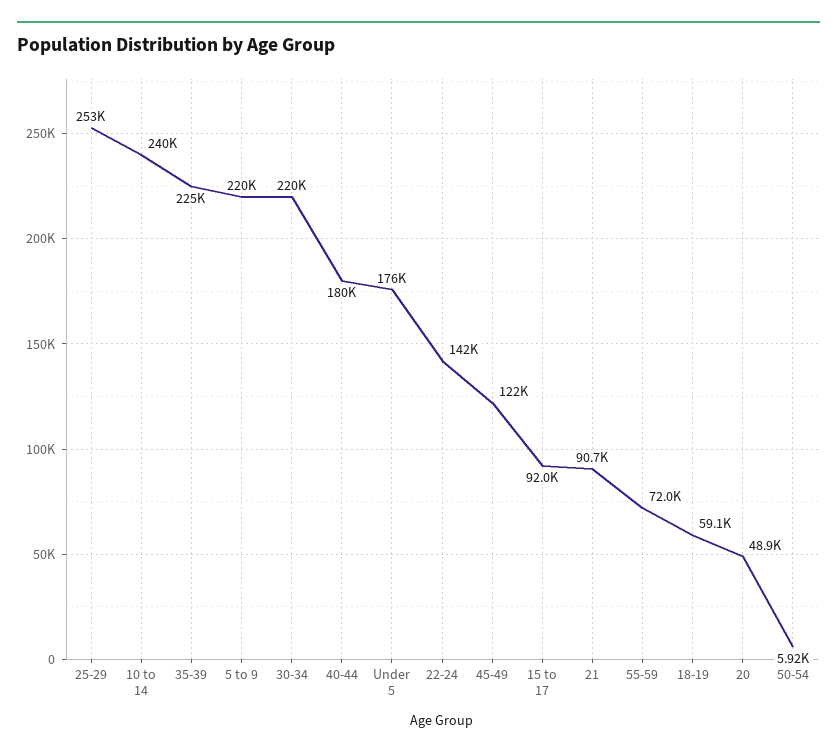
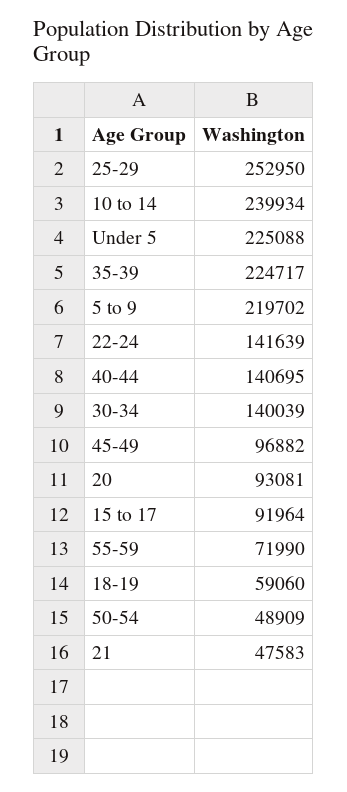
30-34: 220000 -> 140039
40-44: 180000 -> 140695
Under 5: 176000 -> 225088
45-49: 122000 -> 96882
21: 90700 -> 47583
20: 48900 -> 93081
50-54: 5920 -> 48909

